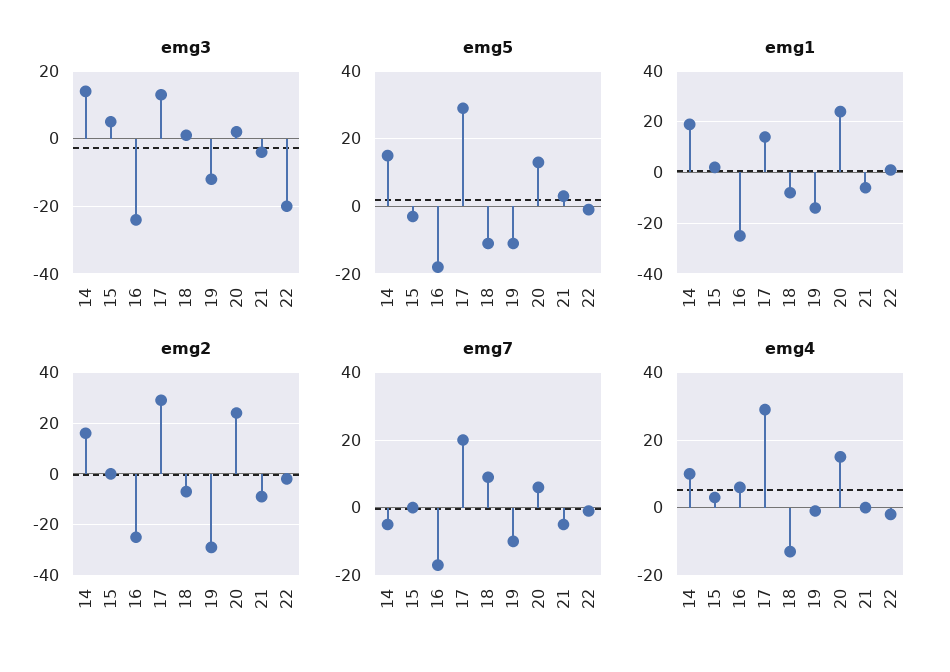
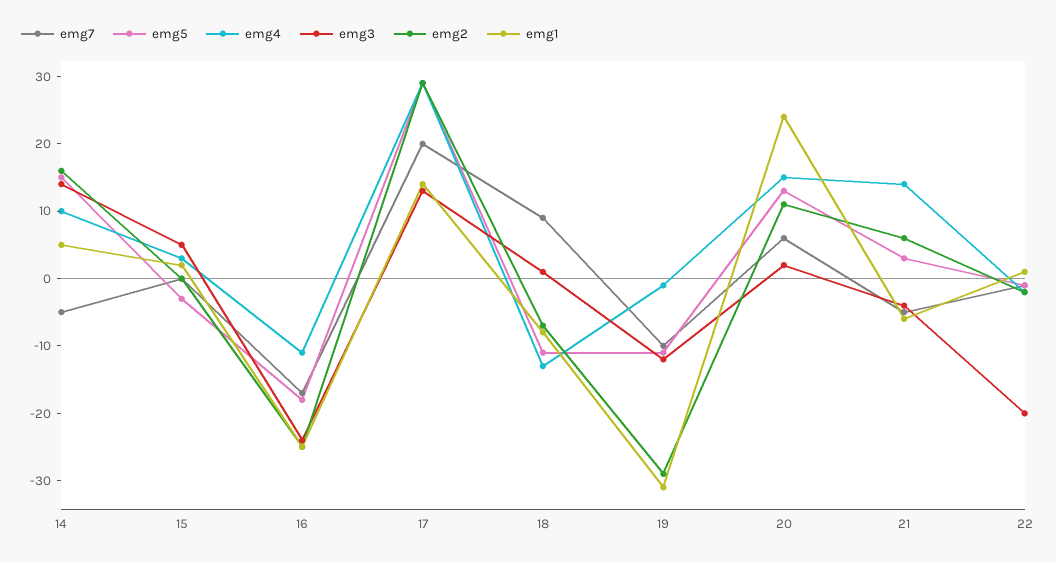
emg1, 14: 20 -> 5
emg1, 19: -15 -> -30
emg2, 20: 25 -> 10
emg2, 21: -10 -> 5
emg4, 16: 5 -> -10
emg4, 21: 0 -> 15

